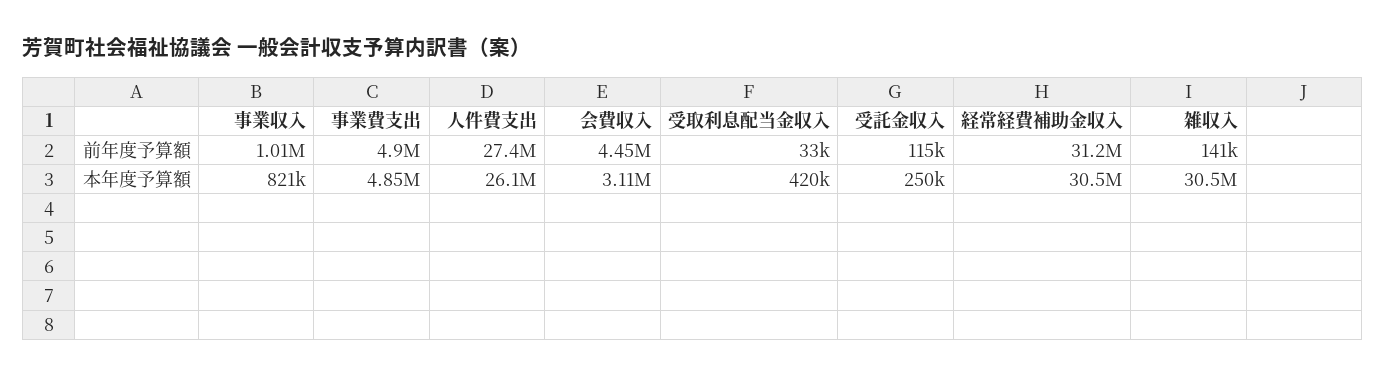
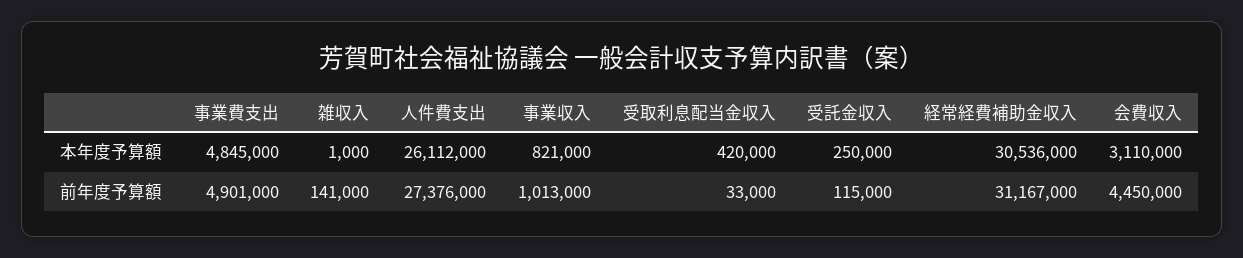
雑収入, 本年度予算額: 30500000 -> 1000

